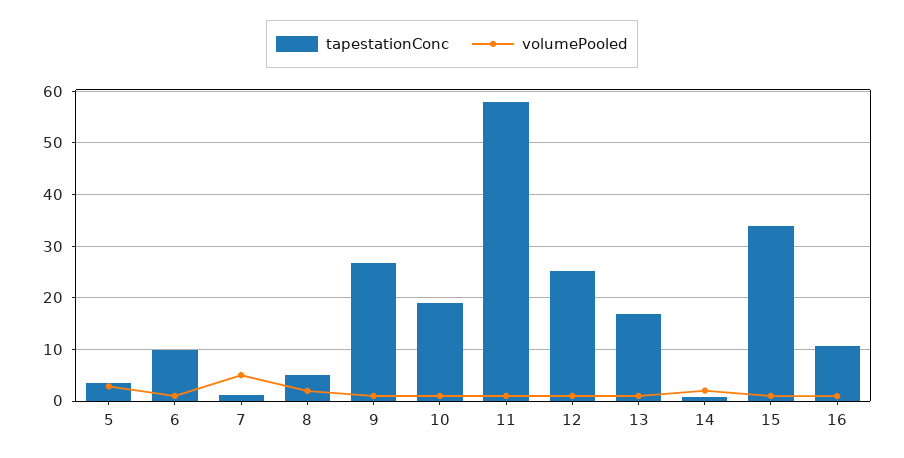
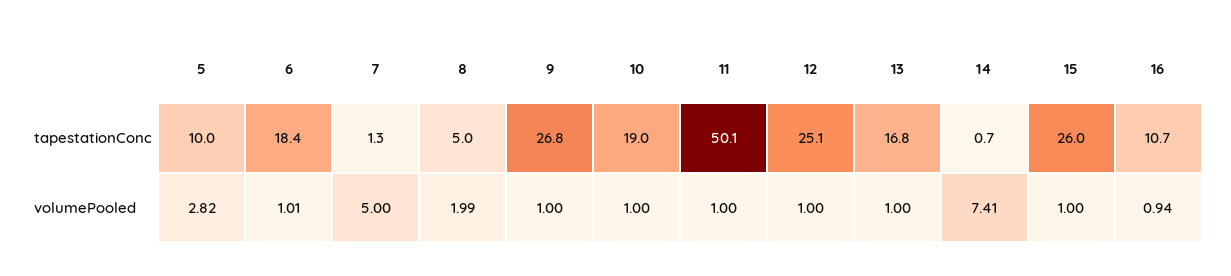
tapestationConc, 5: 4 -> 10
tapestationConc, 6: 10 -> 18.4
tapestationConc, 11: 58 -> 50.1
volumePooled, 14: 2 -> 7.41
tapestationConc, 15: 34 -> 26

